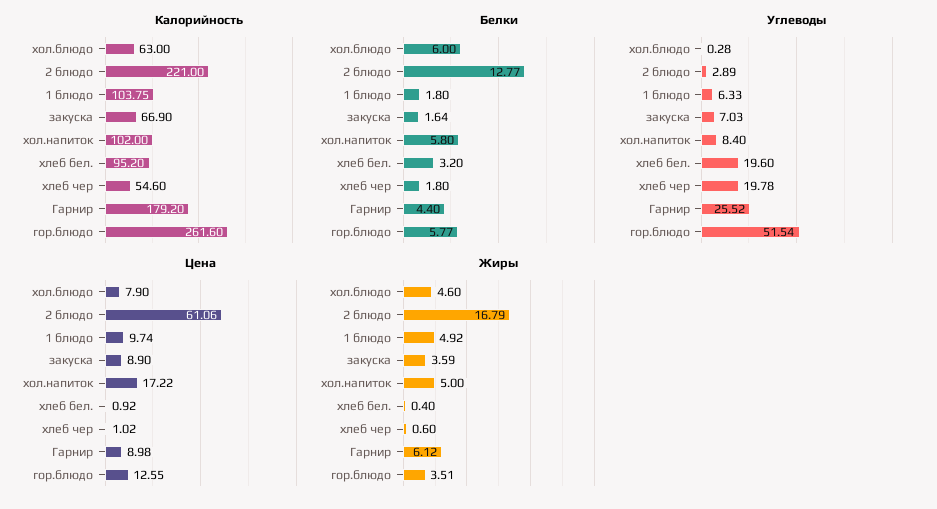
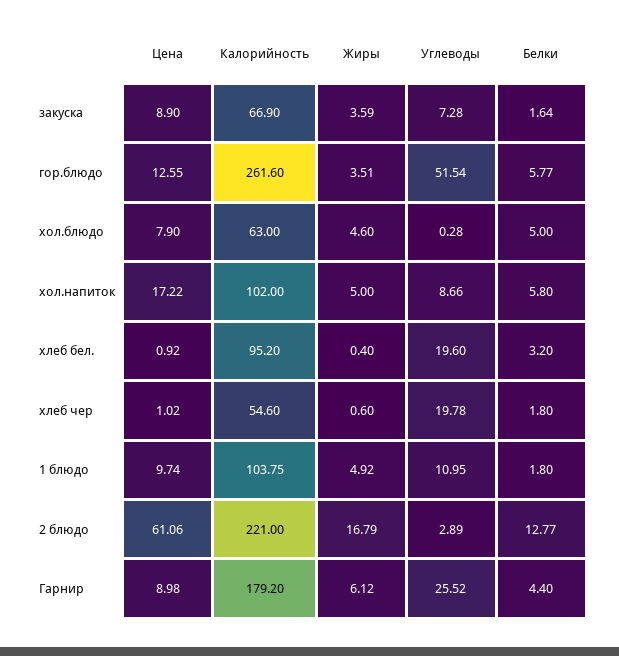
Белки, хол.блюдо: 6 -> 5
Углеводы, 1 блюдо: 6.33 -> 10.95
Углеводы, закуска: 7.03 -> 7.28
Углеводы, хол.напиток: 8.4 -> 8.66

